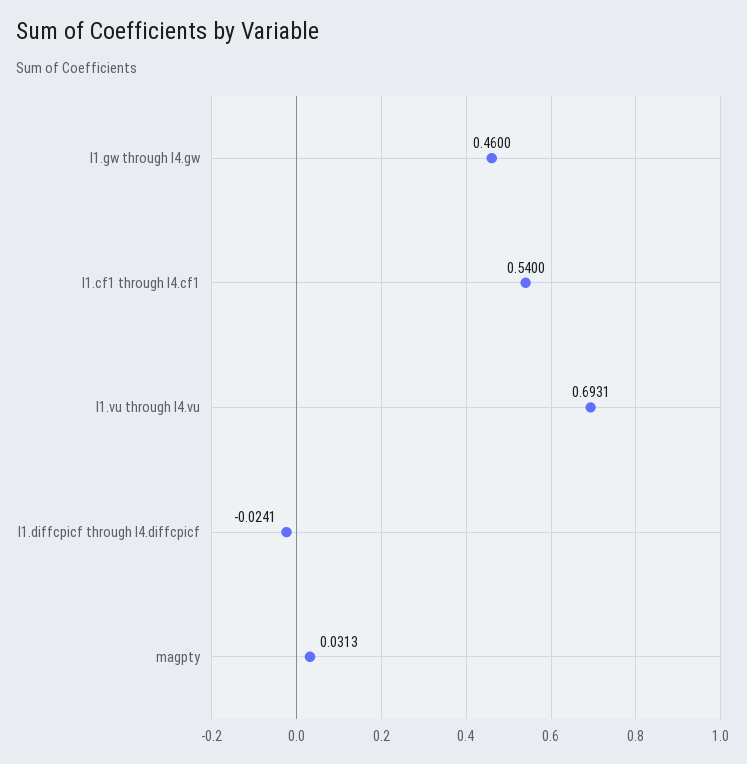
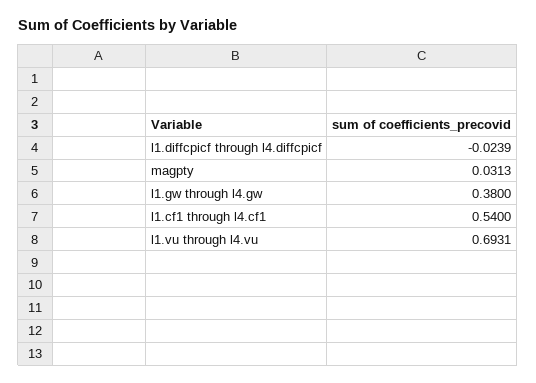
l1.gw through l4.gw: 0.46 -> 0.38
l1.diffcpicf through l4.diffcpicf: -0.0241 -> -0.0239

